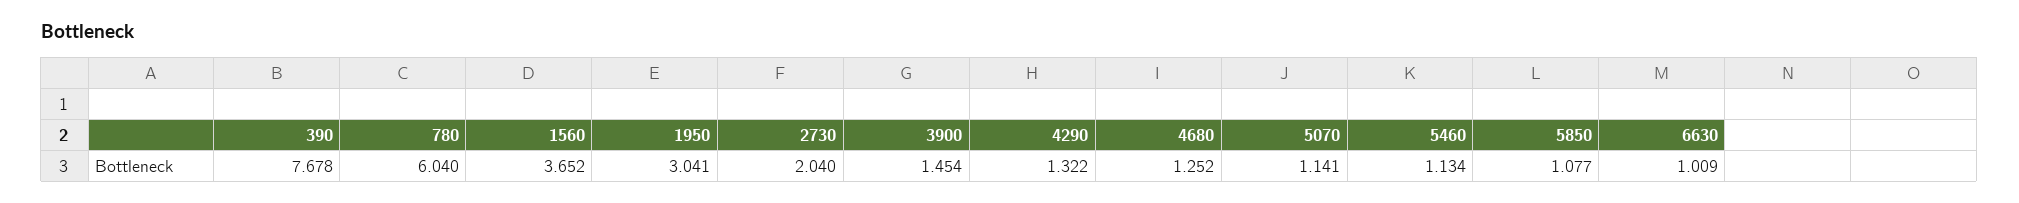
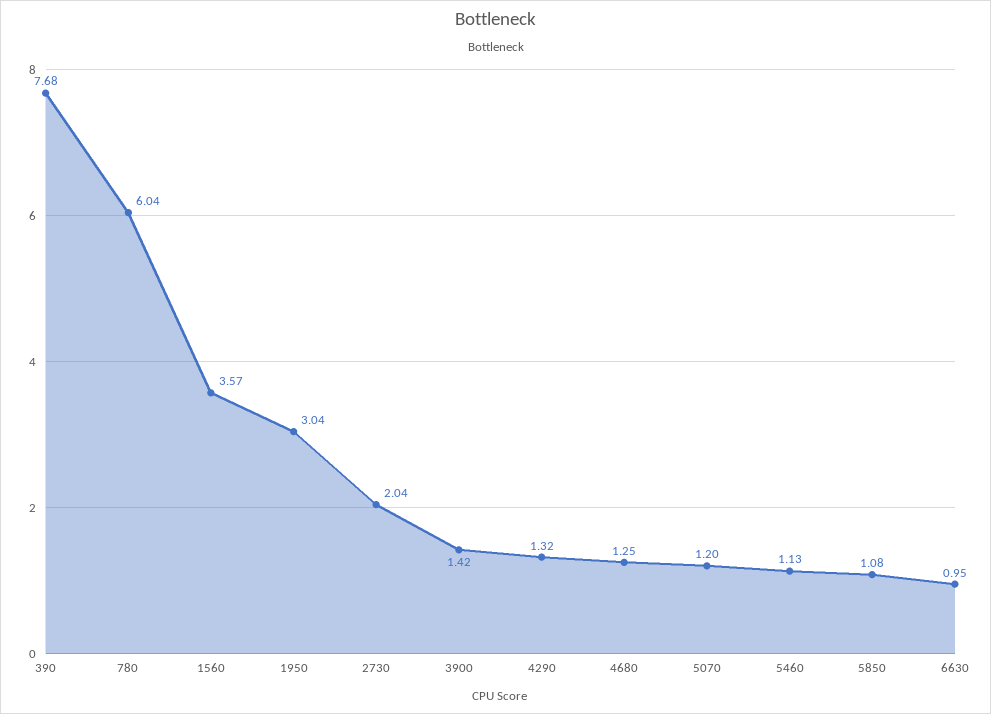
1560: 3.652 -> 3.57
3900: 1.454 -> 1.42
5070: 1.141 -> 1.2
6630: 1.009 -> 0.95

